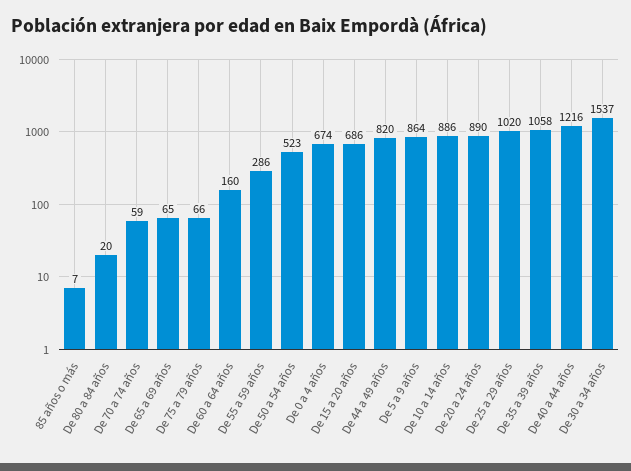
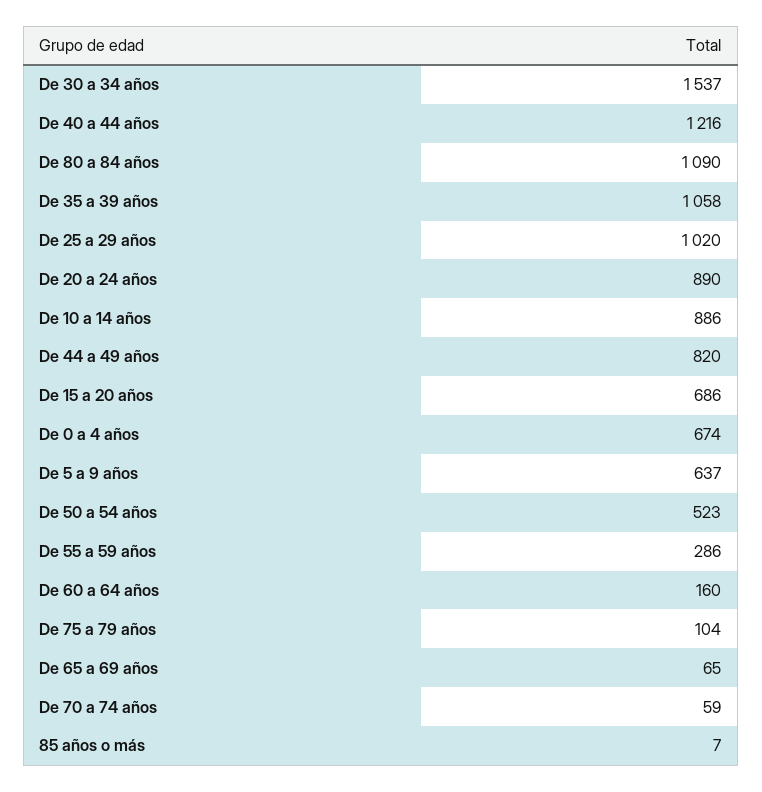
De 80 a 84 años: 20 -> 1090
De 75 a 79 años: 66 -> 104
De 5 a 9 años: 864 -> 637

